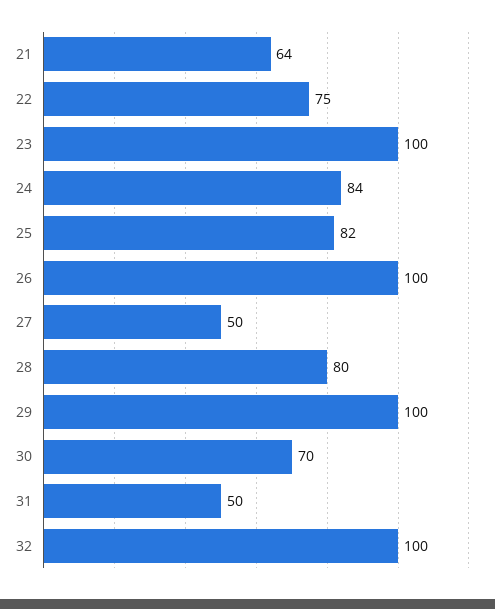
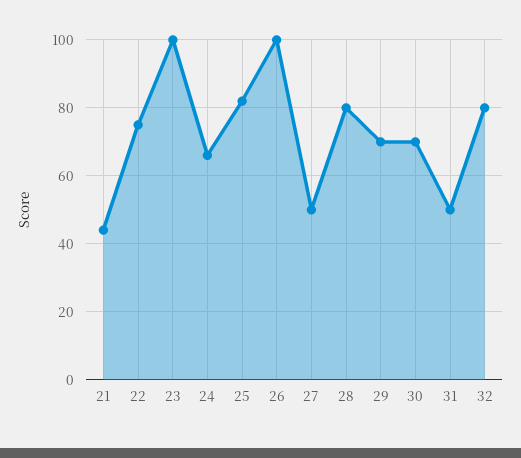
21: 64 -> 45
24: 84 -> 65
29: 100 -> 70
32: 100 -> 80

